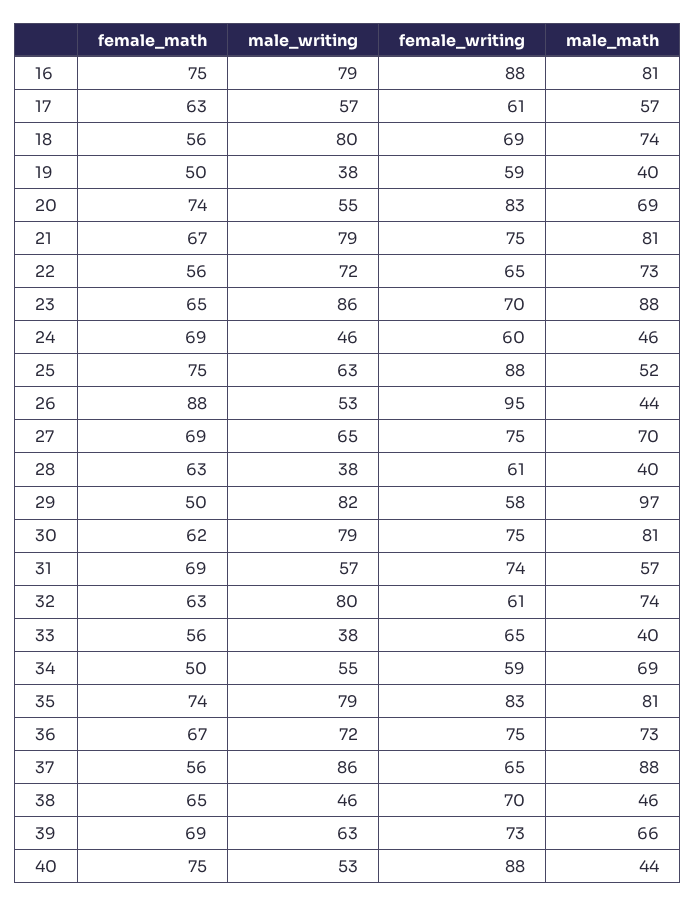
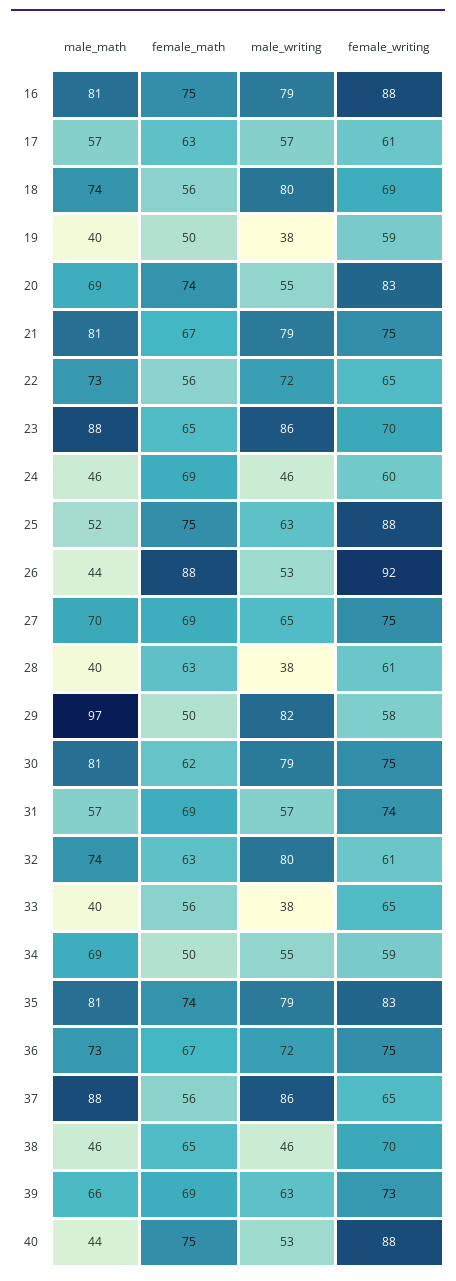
female_writing, 26: 95 -> 92

